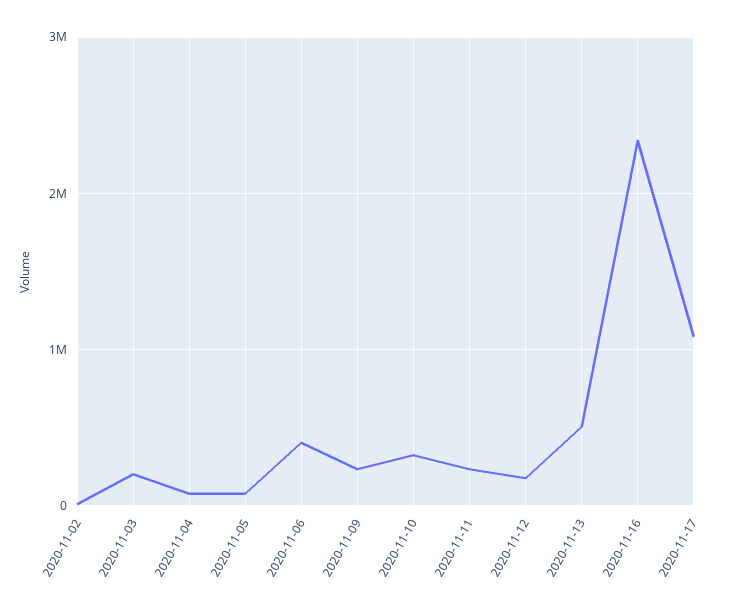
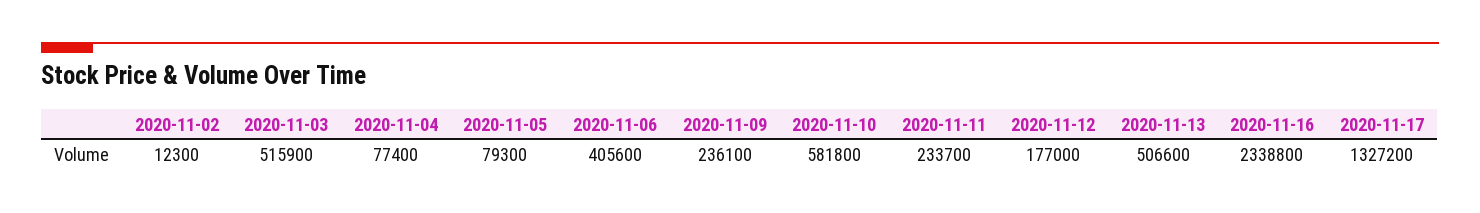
2020-11-03: 200000 -> 515900
2020-11-10: 300000 -> 581800
2020-11-17: 1100000 -> 1327200

